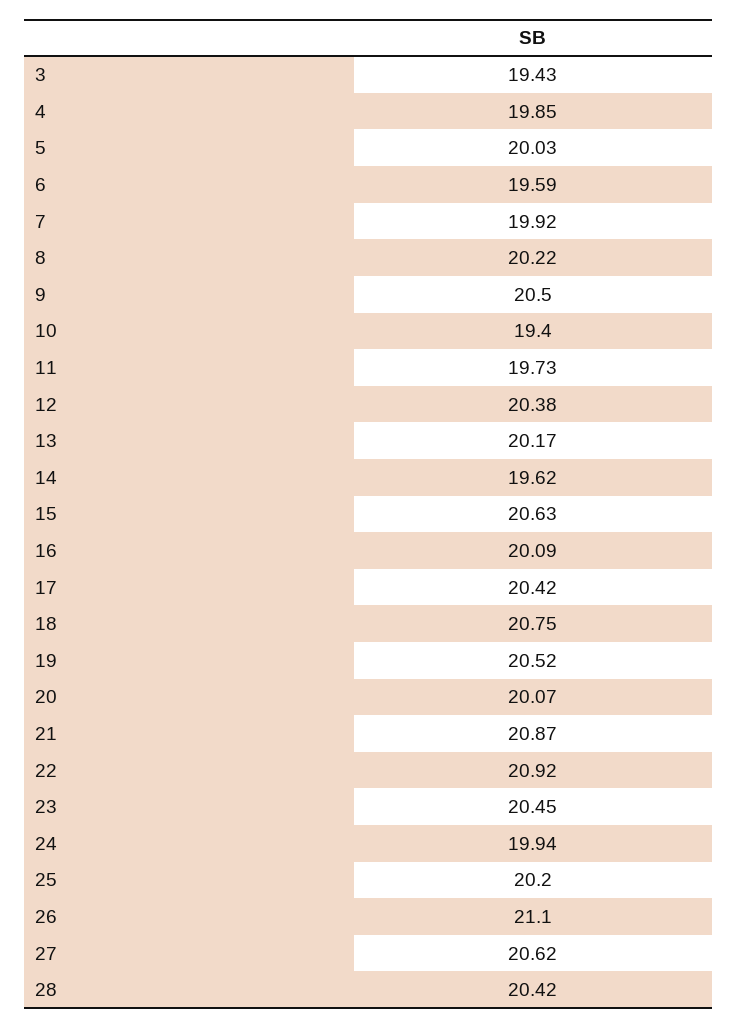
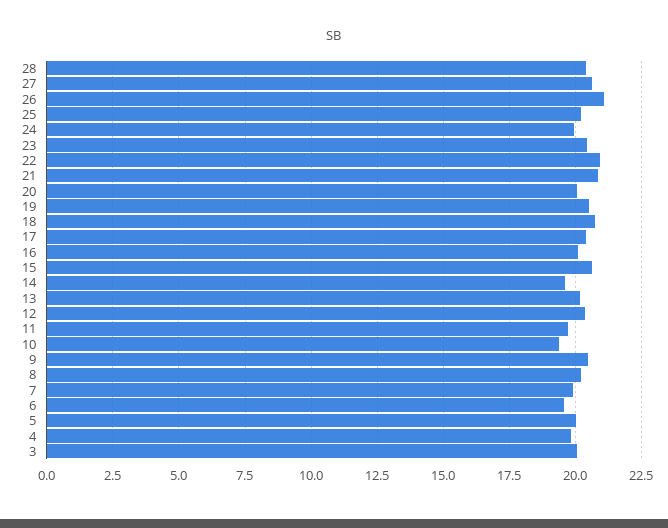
3: 19.43 -> 20

